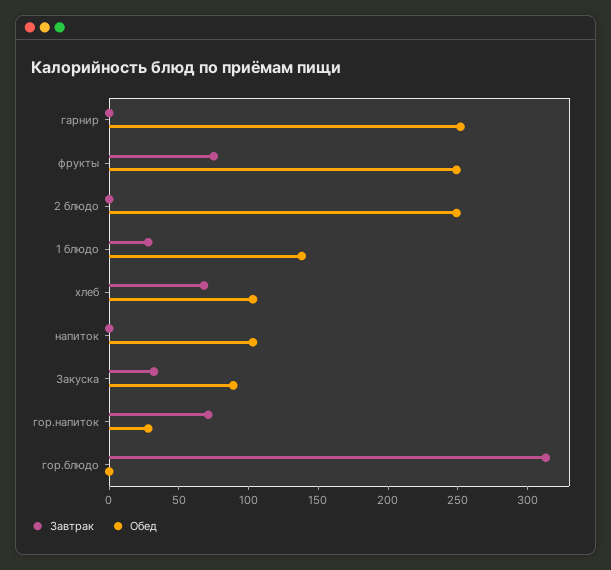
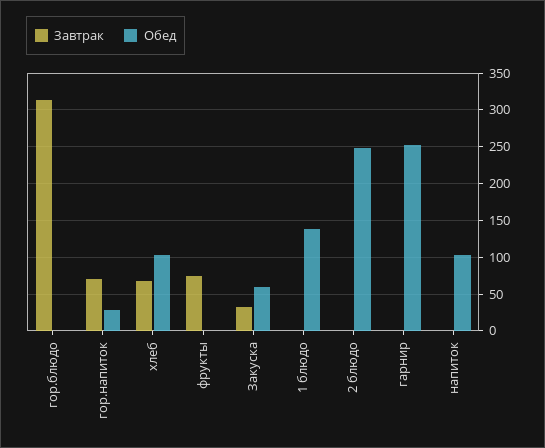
Обед, фрукты: 250 -> 0
Завтрак, 1 блюдо: 30 -> 0
Обед, Закуска: 90 -> 60

